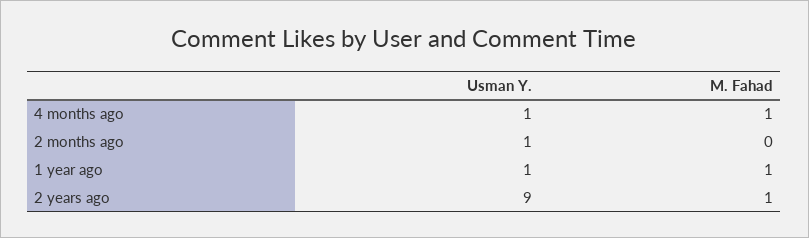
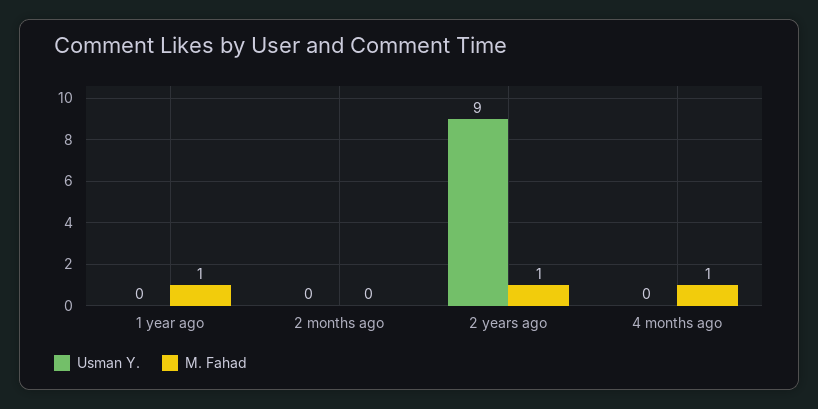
Usman Y., 4 months ago: 1 -> 0
Usman Y., 2 months ago: 1 -> 0
Usman Y., 1 year ago: 1 -> 0

